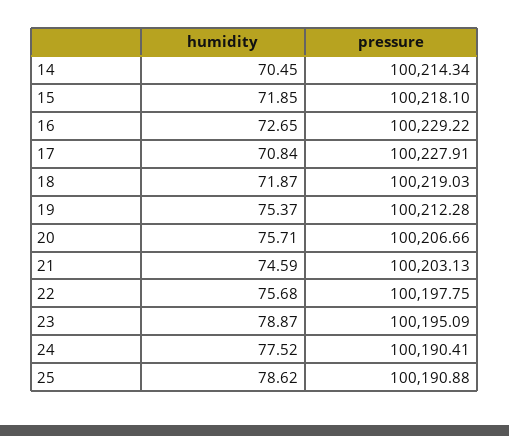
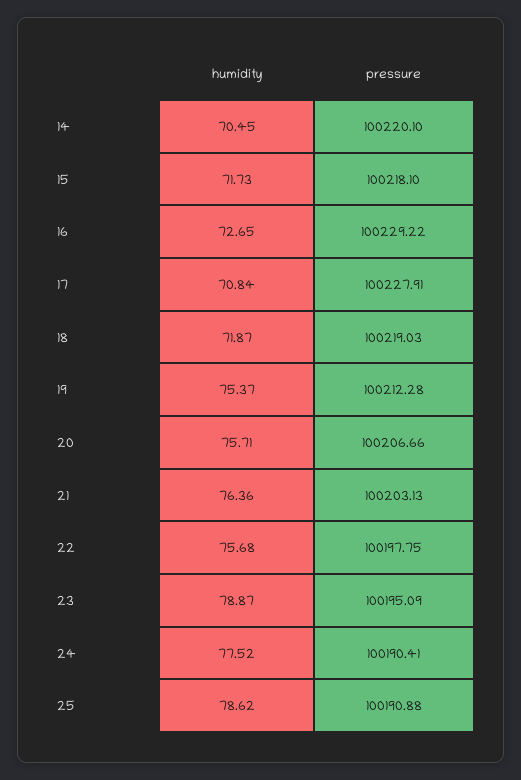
pressure, 14: 100214.34 -> 100220.1
humidity, 15: 71.85 -> 71.73
humidity, 21: 74.59 -> 76.36

